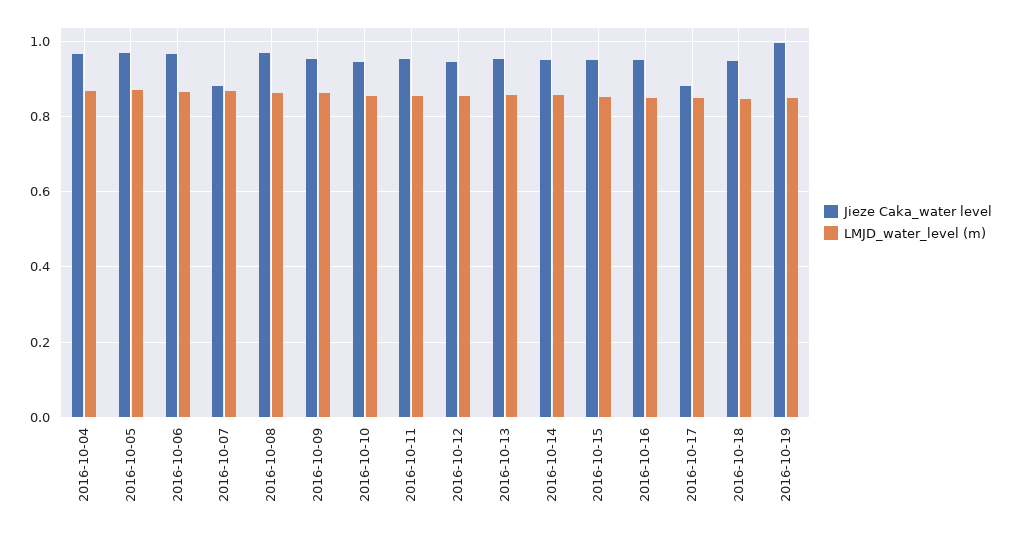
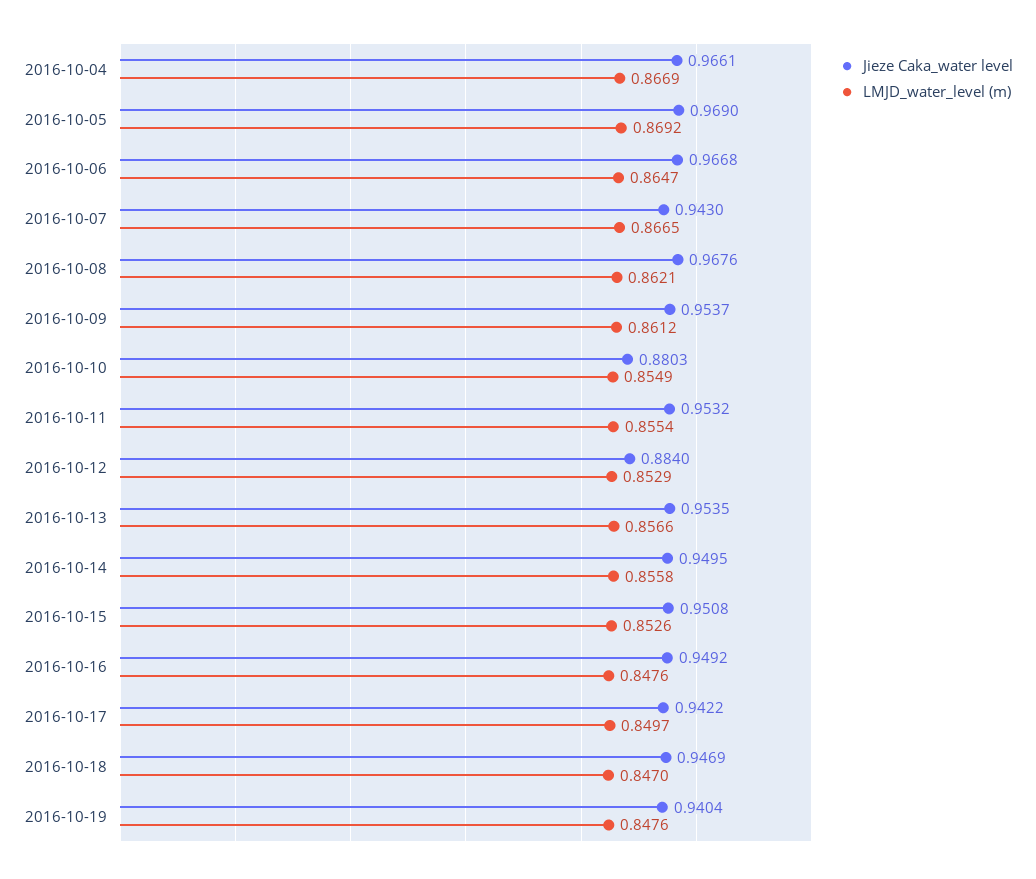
Jieze Caka_water level, 2016-10-07: 0.88 -> 0.943
Jieze Caka_water level, 2016-10-10: 0.94 -> 0.8803
Jieze Caka_water level, 2016-10-12: 0.94 -> 0.884
Jieze Caka_water level, 2016-10-17: 0.88 -> 0.9422
Jieze Caka_water level, 2016-10-19: 1 -> 0.9404

